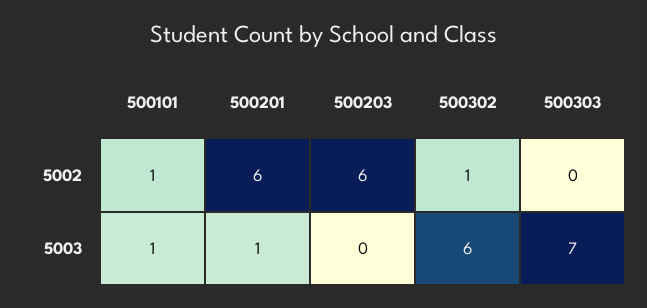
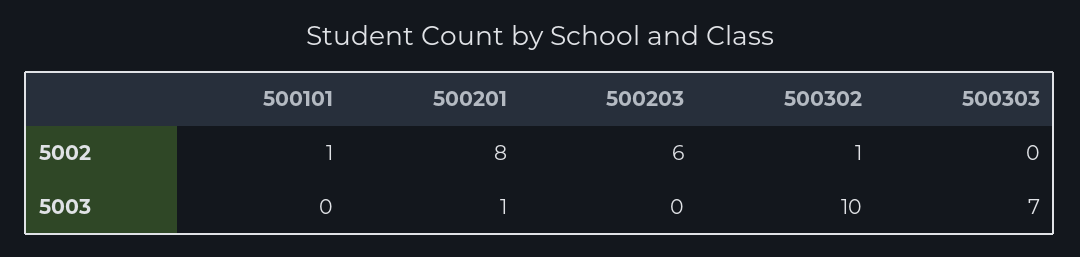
500201, 5002: 6 -> 8
500101, 5003: 1 -> 0
500302, 5003: 6 -> 10

